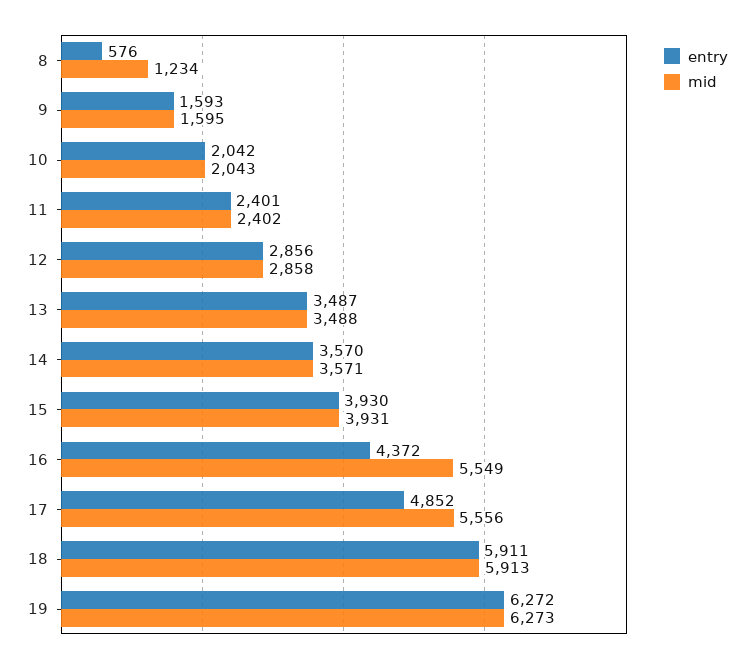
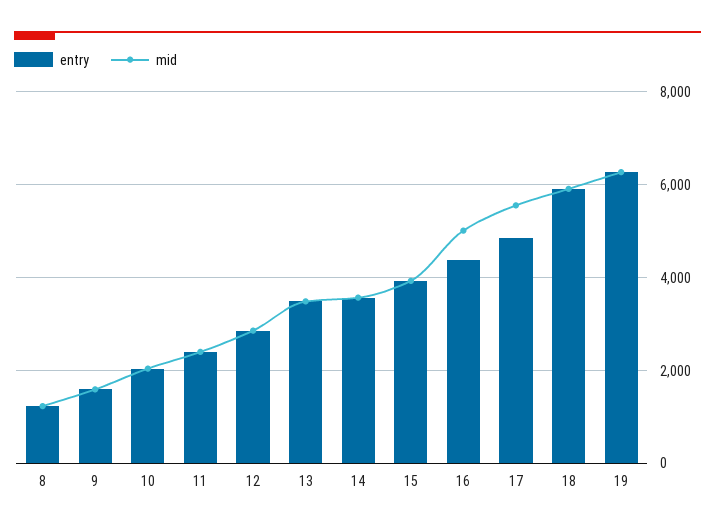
entry, 8: 576 -> 1200
mid, 16: 5549 -> 5000

